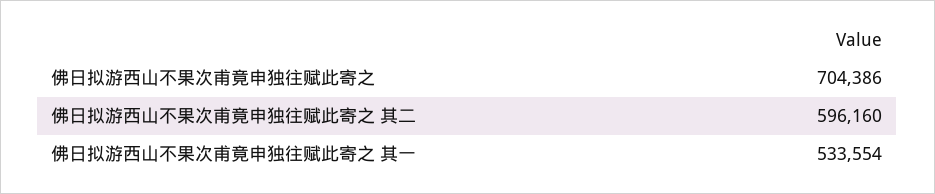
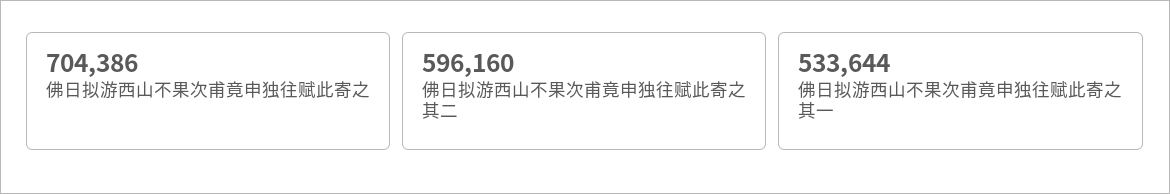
佛日拟游西山不果次甫竟申独往赋此寄之 其一: 533554 -> 533644

